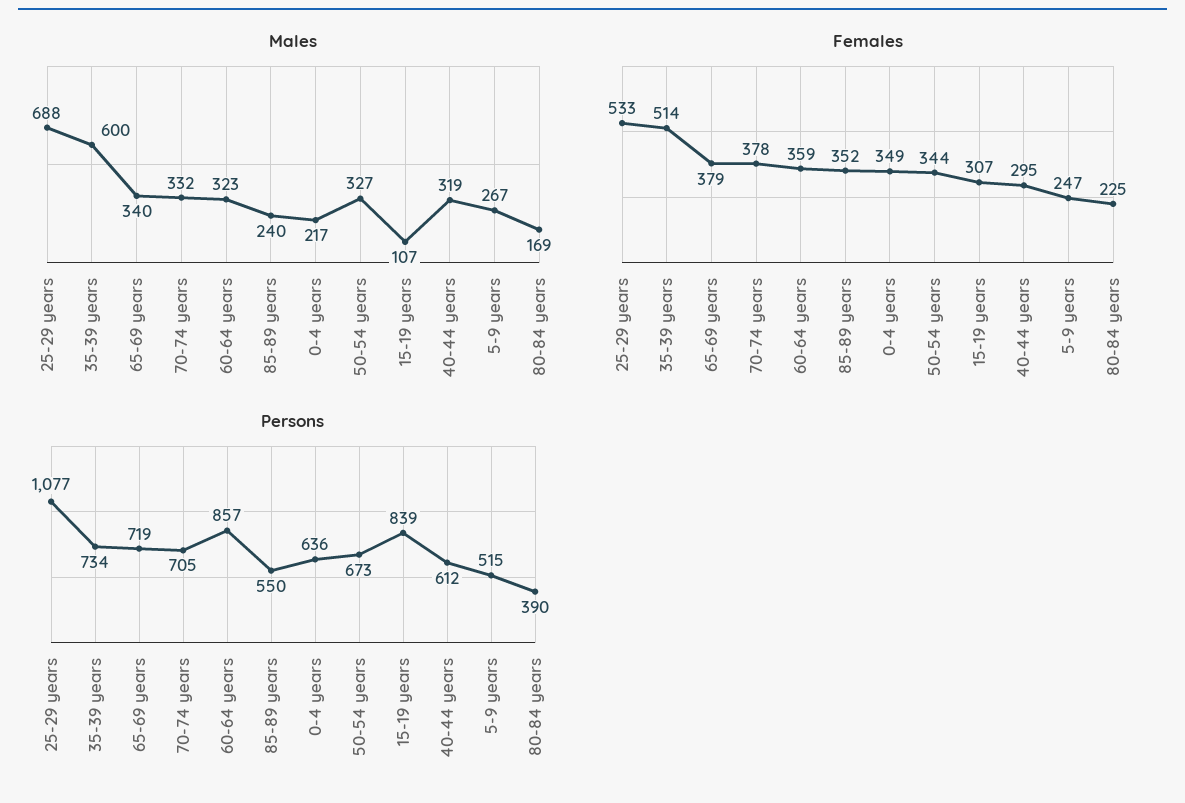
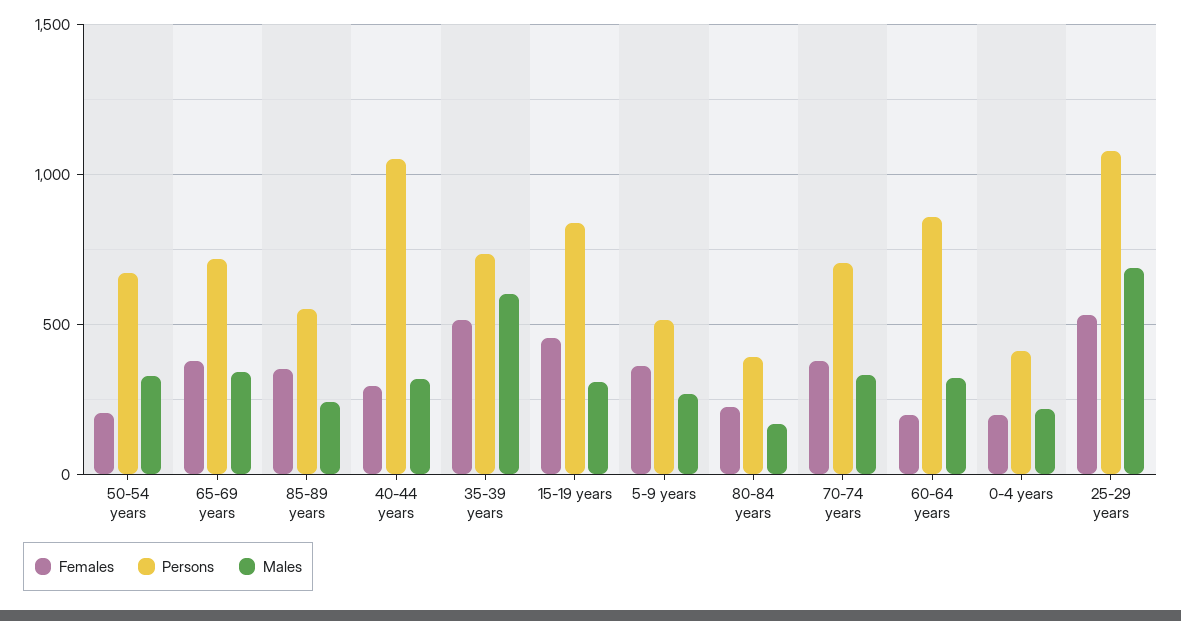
Males, 15-19 years: 107 -> 300
Females, 60-64 years: 359 -> 200
Females, 0-4 years: 349 -> 200
Females, 50-54 years: 344 -> 200
Females, 15-19 years: 307 -> 450
Females, 5-9 years: 247 -> 350
Persons, 0-4 years: 636 -> 400
Persons, 40-44 years: 612 -> 1050

